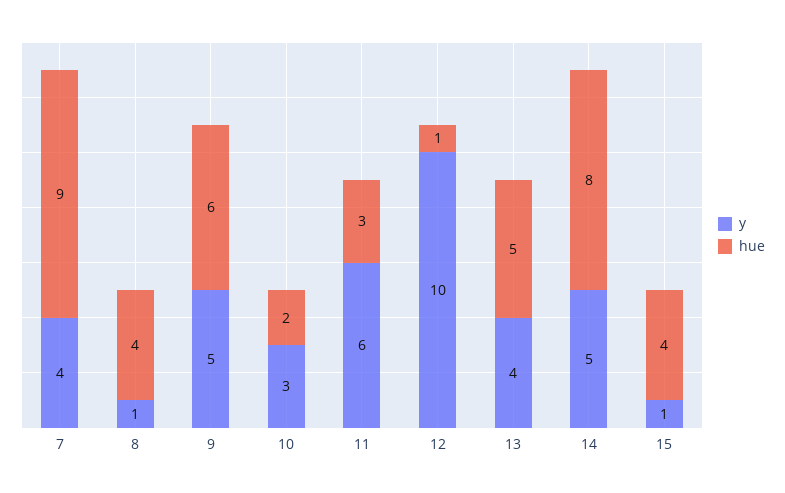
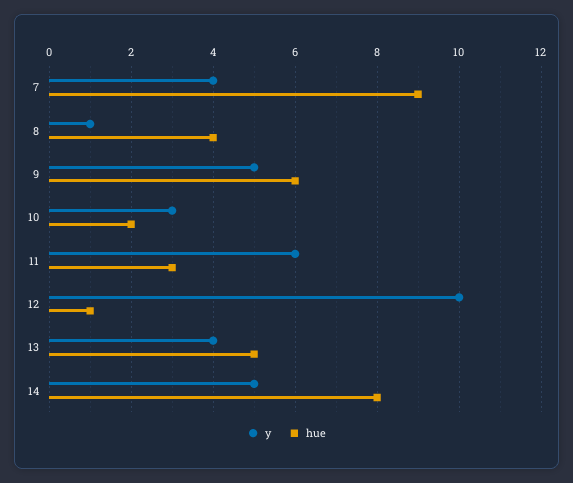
y, 15: 1 -> none
hue, 15: 4 -> none

